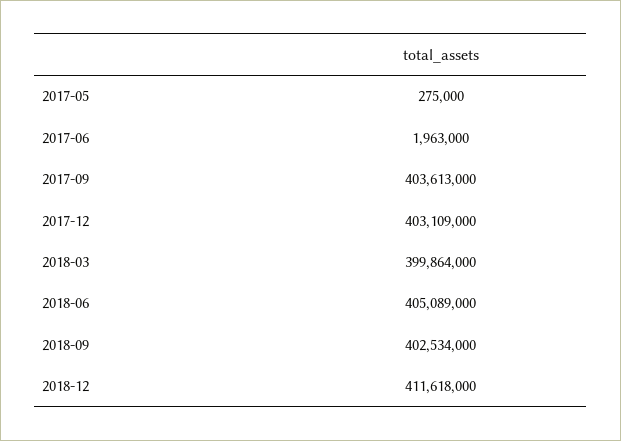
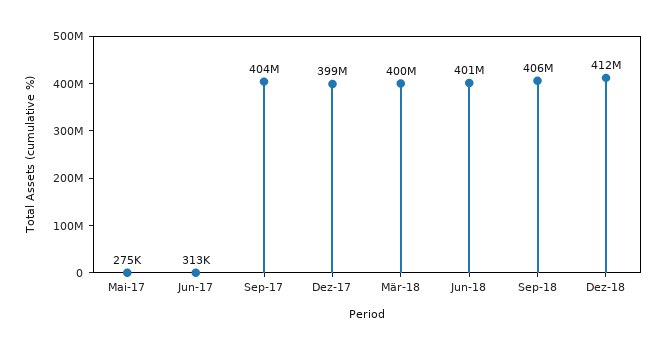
2017-06: 1963000 -> 313000
2017-12: 403109000 -> 399000000
2018-06: 405089000 -> 401000000
2018-09: 402534000 -> 406000000

